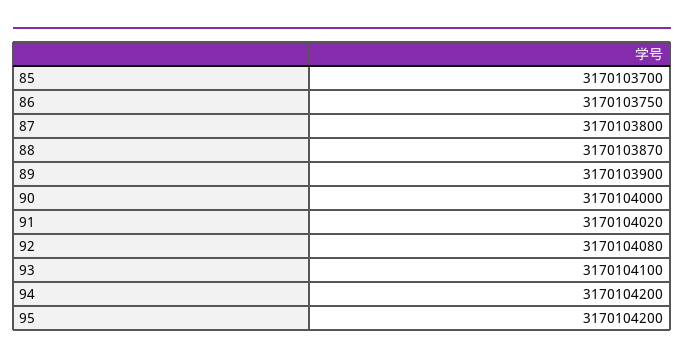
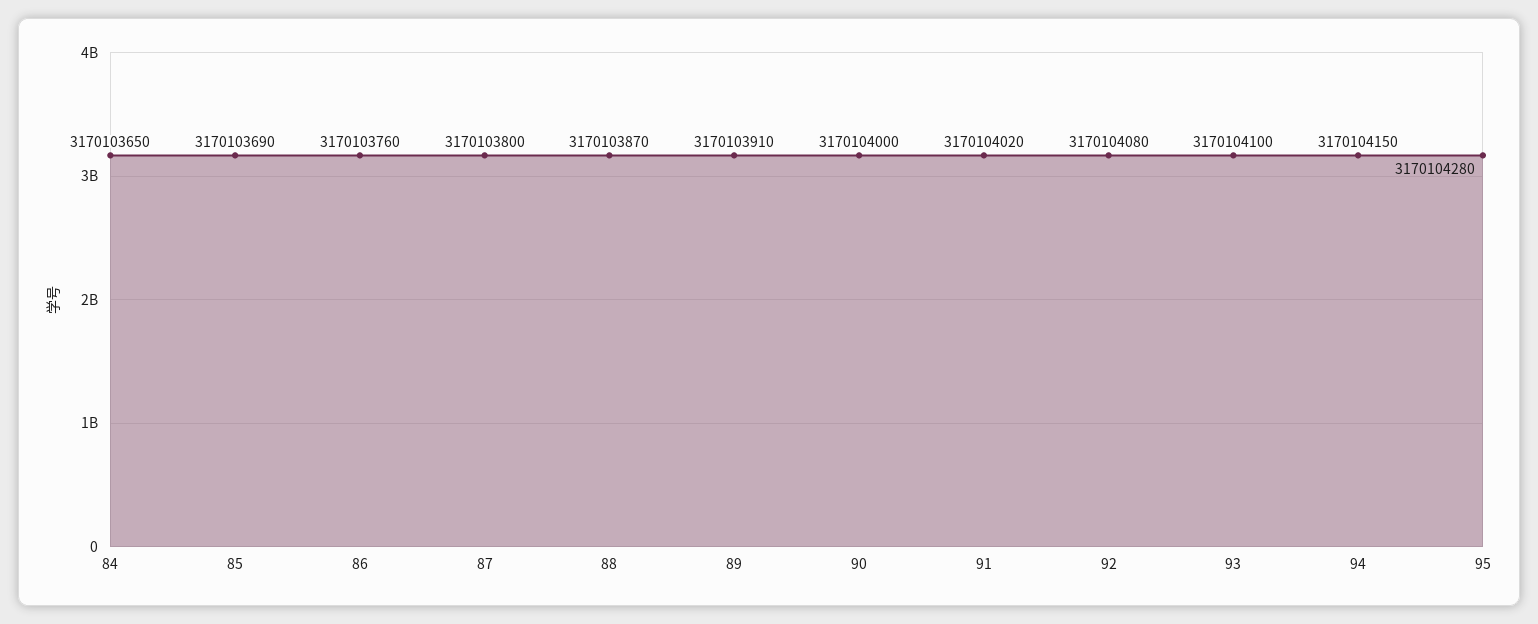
85: 3170103700 -> 3170103690
86: 3170103750 -> 3170103760
89: 3170103900 -> 3170103910
94: 3170104200 -> 3170104150
95: 3170104200 -> 3170104280
84: none -> 3170103650

